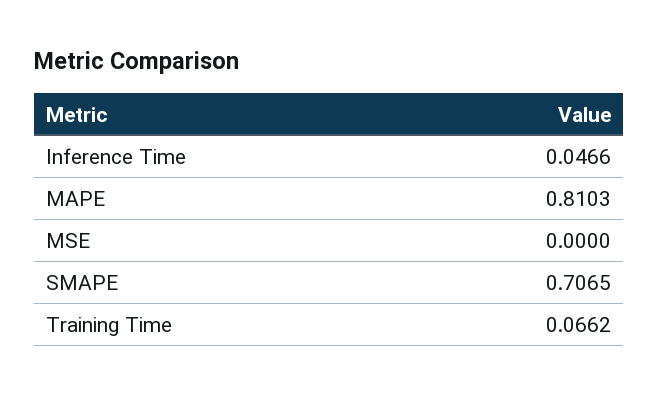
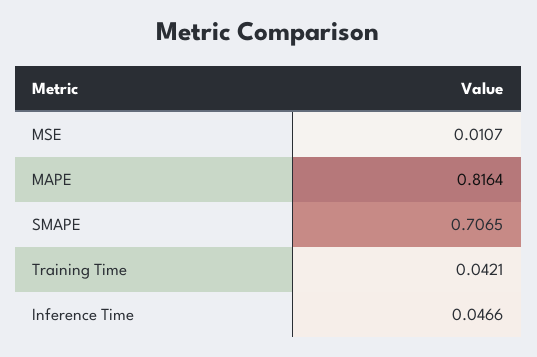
MAPE: 0.8103 -> 0.8164
MSE: 0 -> 0.0107
Training Time: 0.0662 -> 0.0421

